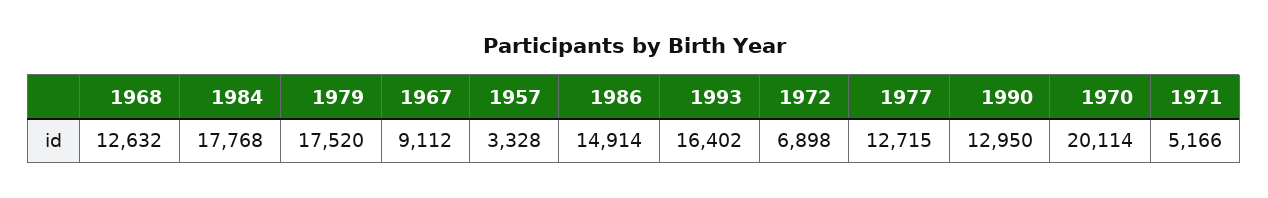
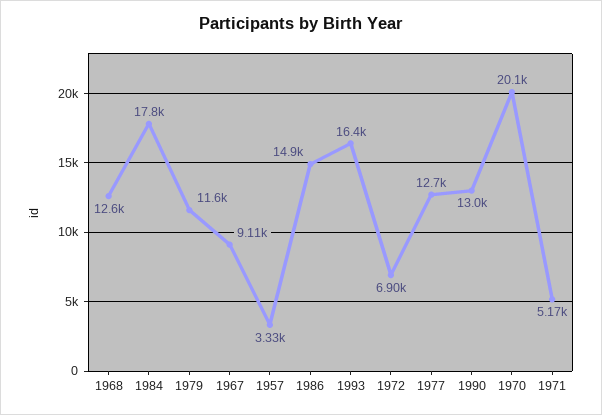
1979: 17520 -> 11600

